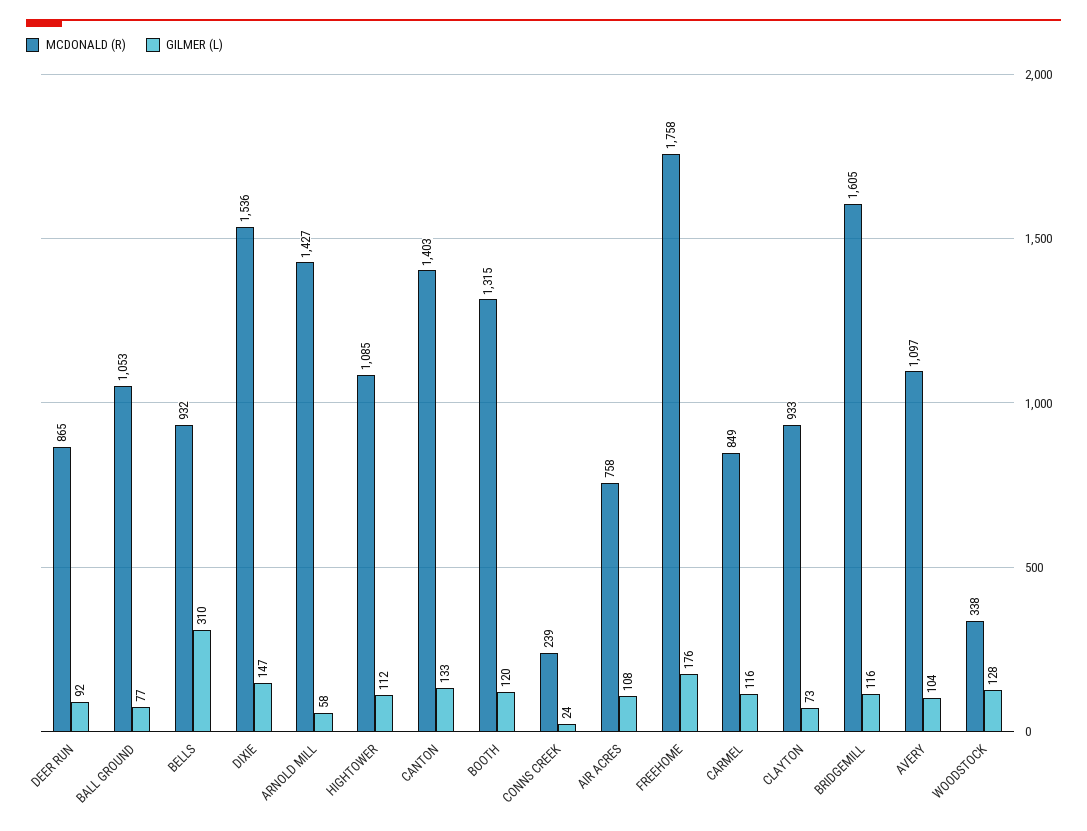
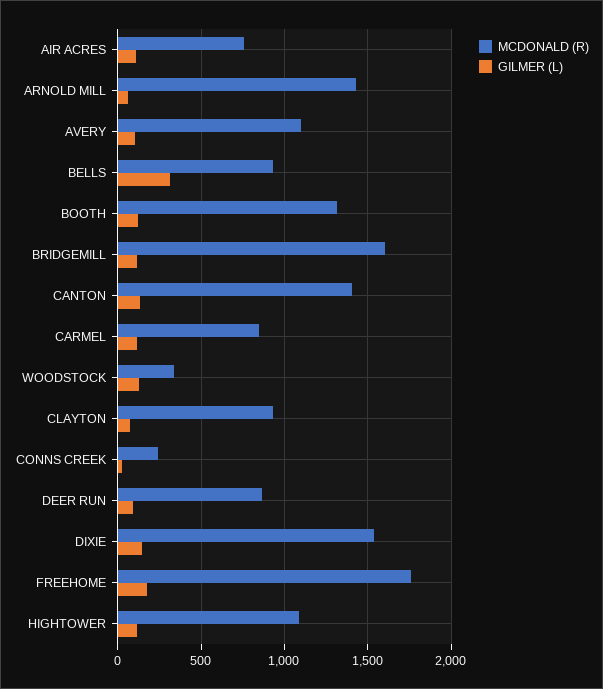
MCDONALD (R), BALL GROUND: 1053 -> none
GILMER (L), BALL GROUND: 77 -> none

